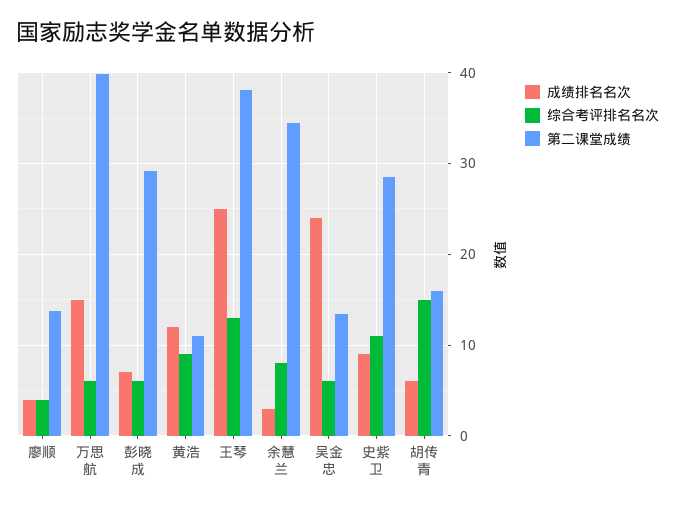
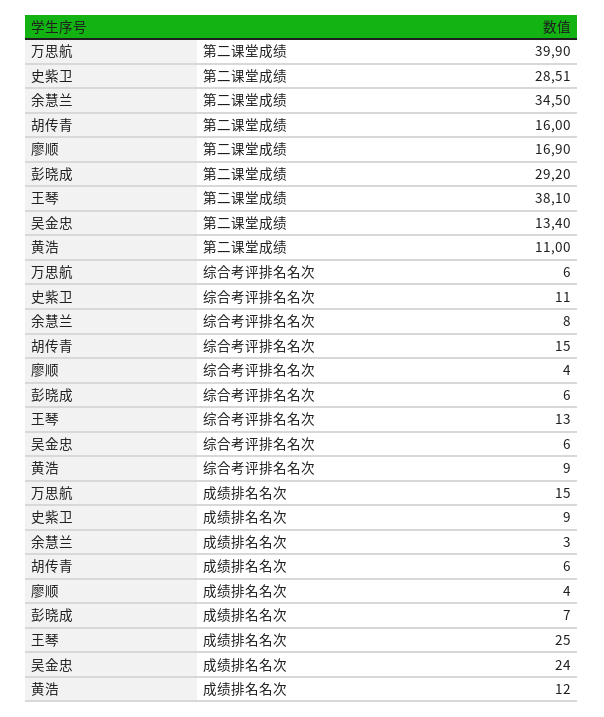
第二课堂成绩, 廖顺: 14 -> 16.9

